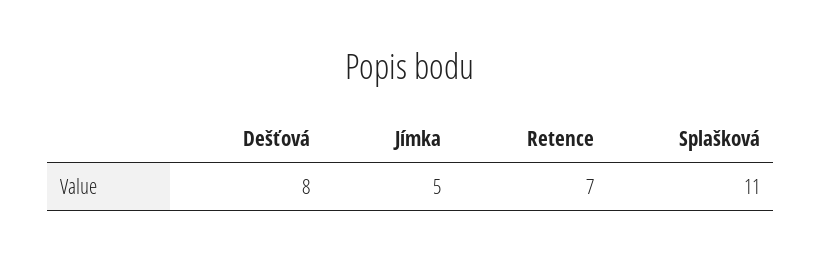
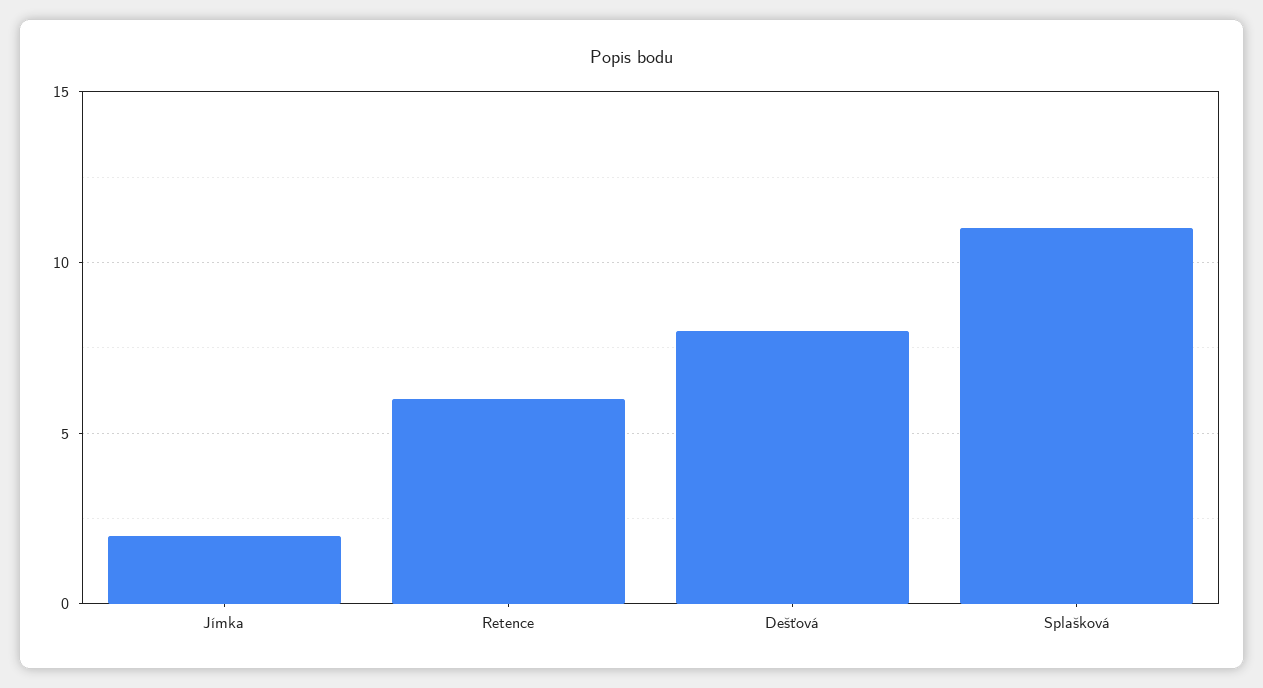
Jímka: 5 -> 2
Retence: 7 -> 6

